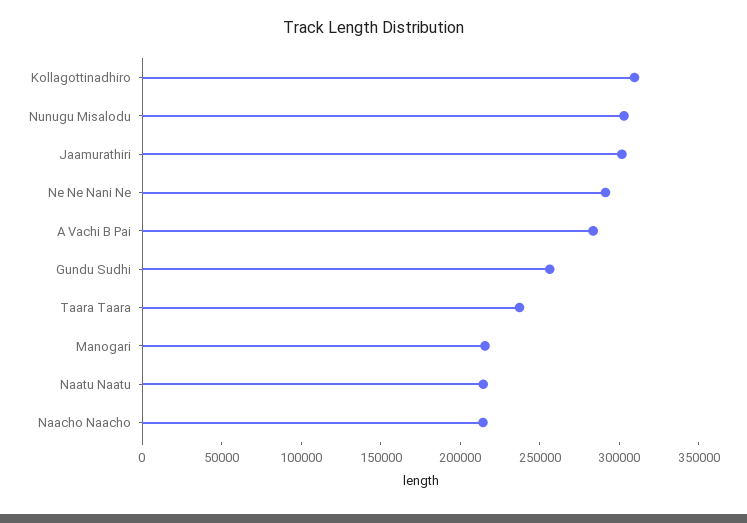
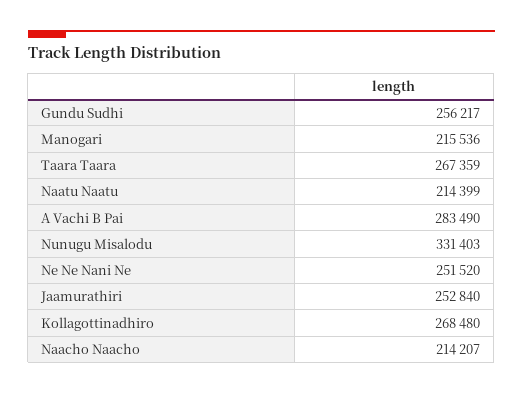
Kollagottinadhiro: 310000 -> 268480
Nunugu Misalodu: 300000 -> 331403
Jaamurathiri: 300000 -> 252840
Ne Ne Nani Ne: 290000 -> 251520
Taara Taara: 240000 -> 267359

